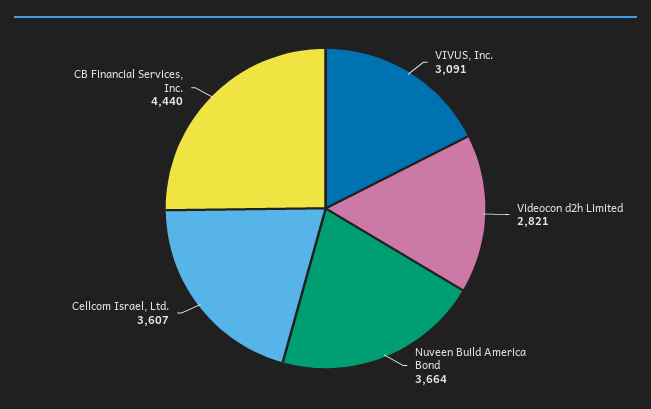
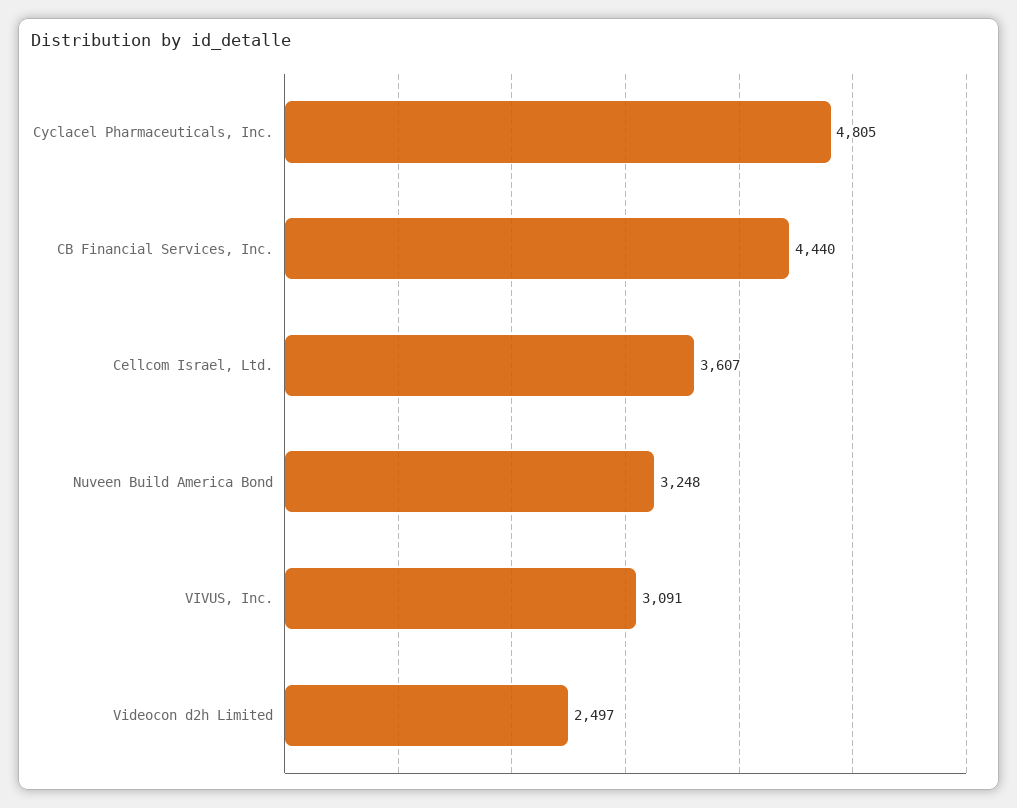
Videocon d2h Limited: 2821 -> 2497
Nuveen Build America Bond: 3664 -> 3248
Cyclacel Pharmaceuticals, Inc.: none -> 4805

